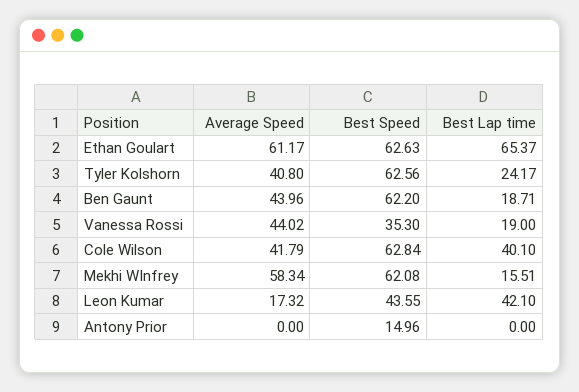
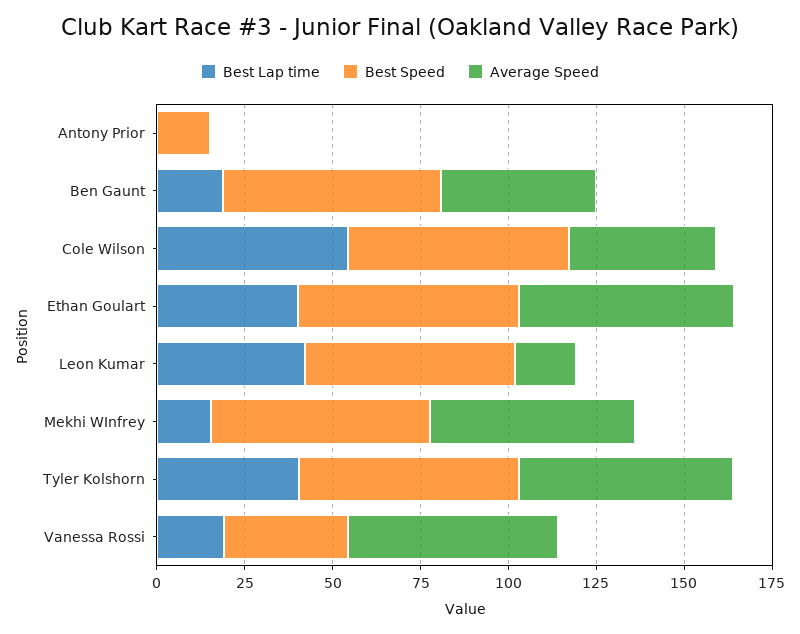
Best Lap time, Ethan Goulart: 65.37 -> 40
Average Speed, Tyler Kolshorn: 40.8 -> 60
Best Lap time, Tyler Kolshorn: 24.17 -> 40
Average Speed, Vanessa Rossi: 44.02 -> 60
Best Lap time, Cole Wilson: 40.1 -> 55
Best Speed, Leon Kumar: 43.55 -> 60

